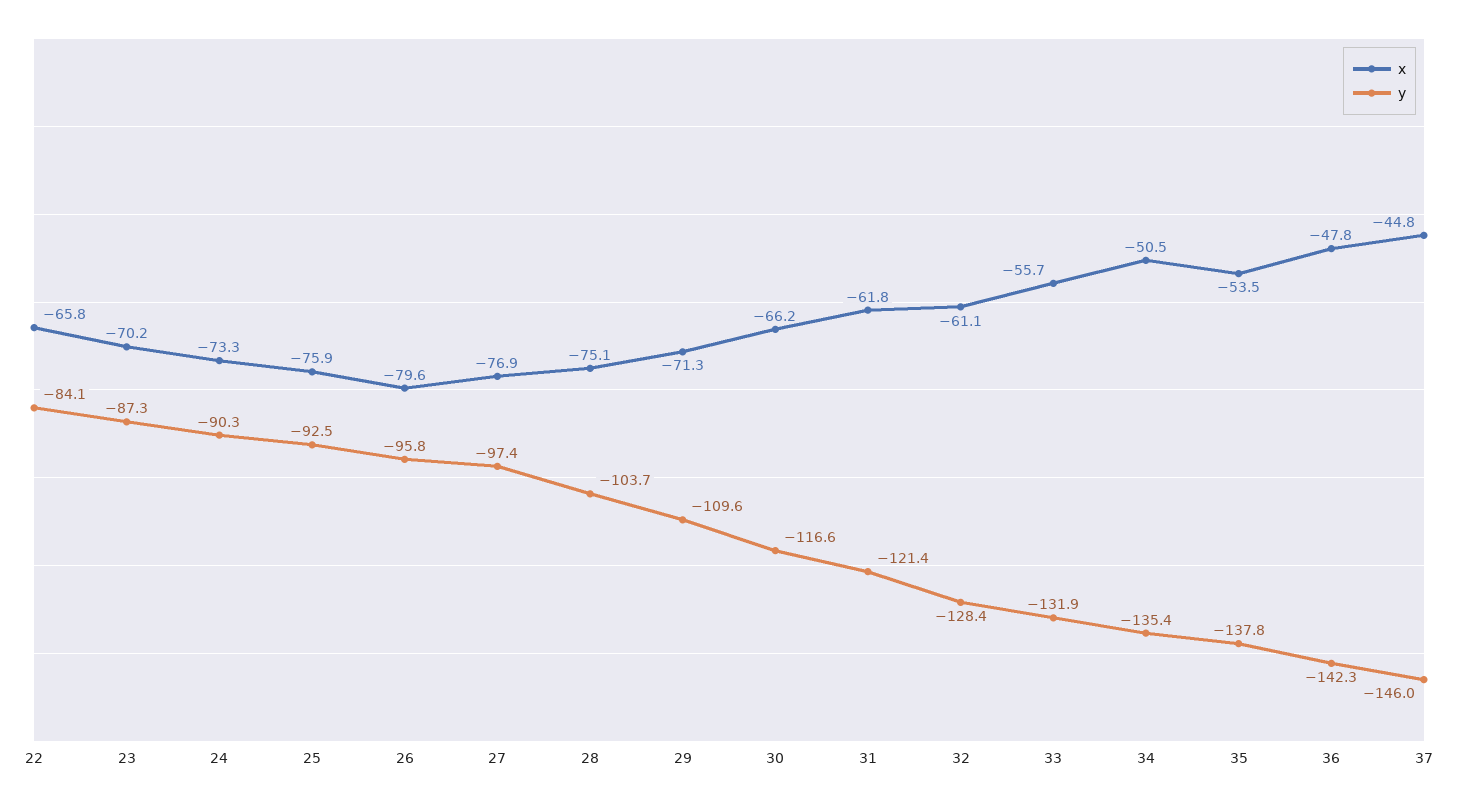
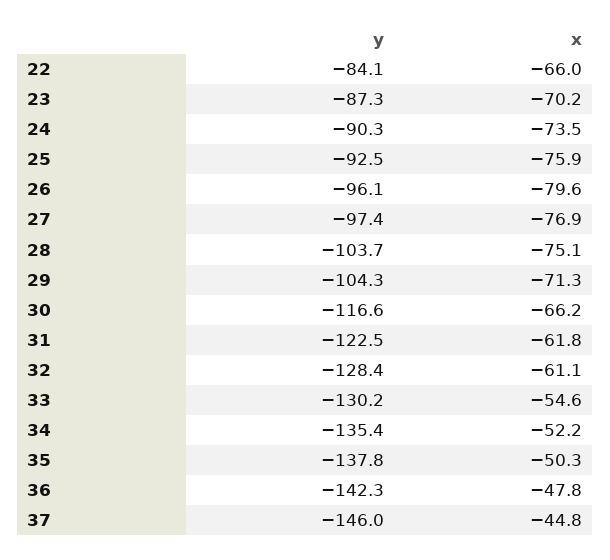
x, 22: -65.8 -> -66
x, 24: -73.3 -> -73.5
y, 26: -95.8 -> -96.1
y, 29: -109.6 -> -104.3
y, 31: -121.4 -> -122.5
x, 33: -55.7 -> -54.6
y, 33: -131.9 -> -130.2
x, 34: -50.5 -> -52.2
x, 35: -53.5 -> -50.3

